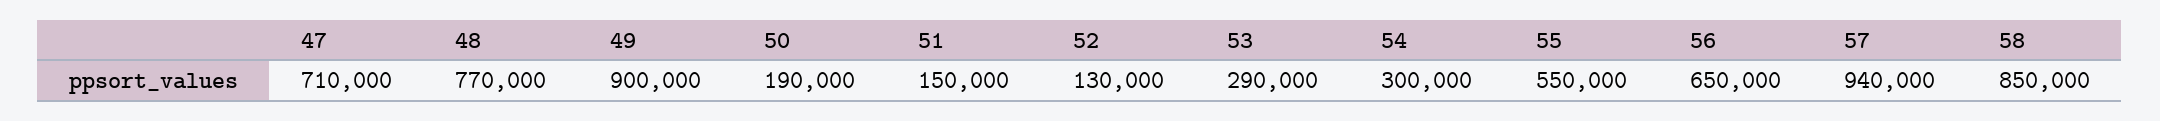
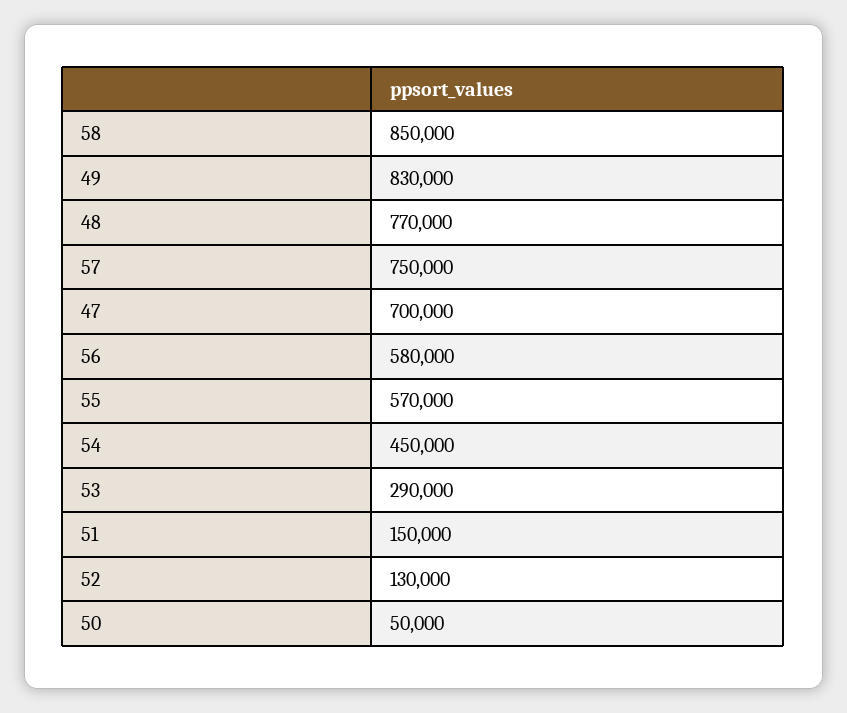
47: 710000 -> 700000
49: 900000 -> 830000
50: 190000 -> 50000
54: 300000 -> 450000
55: 550000 -> 570000
56: 650000 -> 580000
57: 940000 -> 750000

